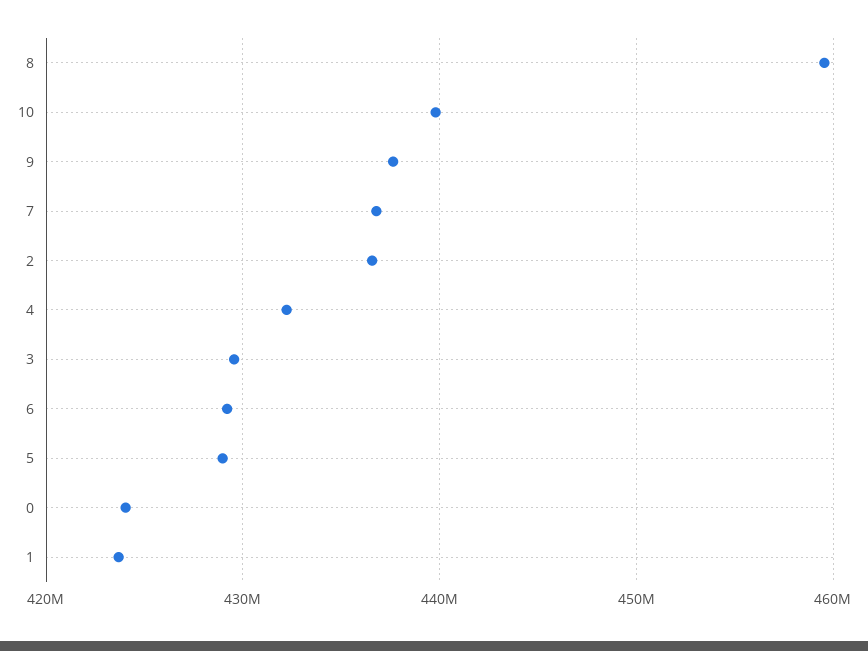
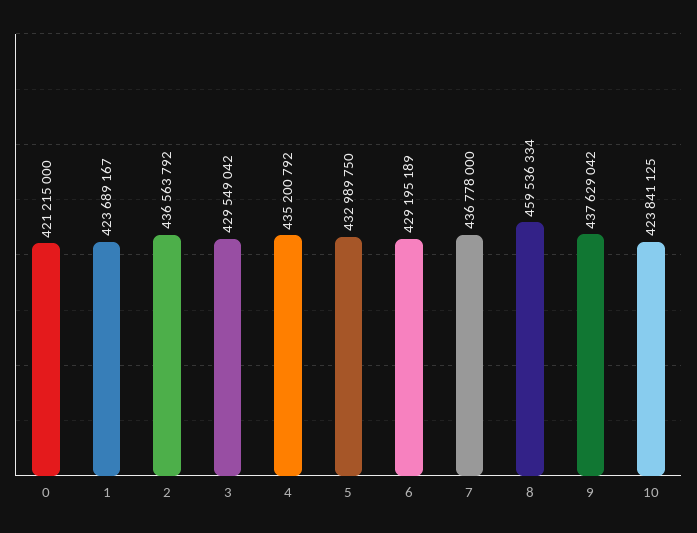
10: 440000000 -> 423841125
4: 432000000 -> 435200792
5: 429000000 -> 432989750
0: 424000000 -> 421215000

